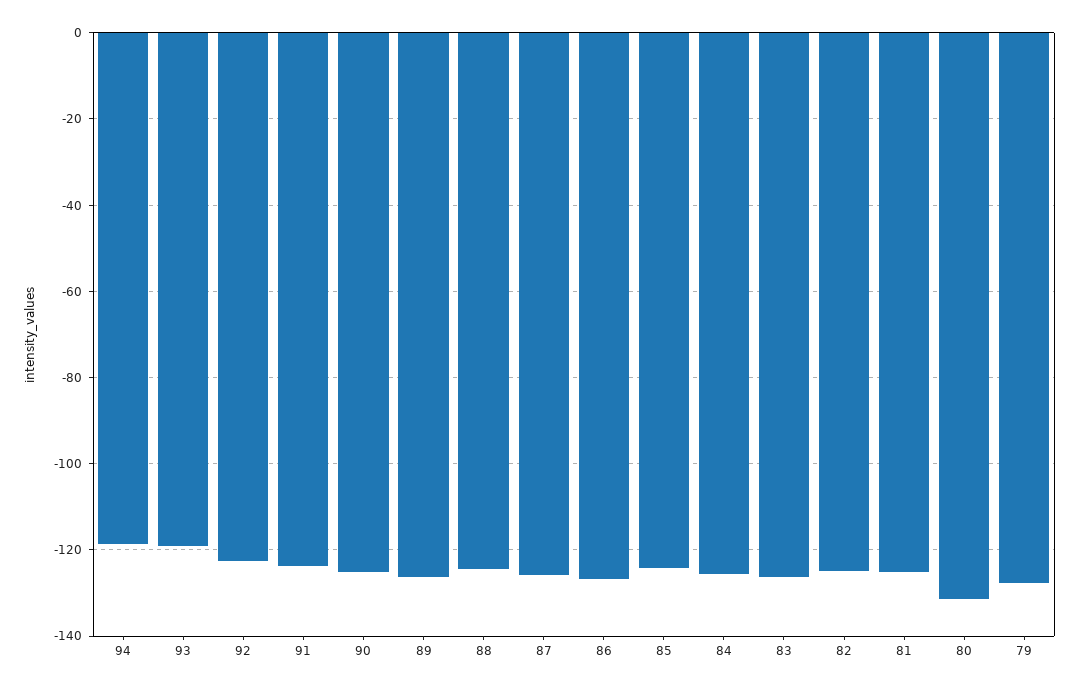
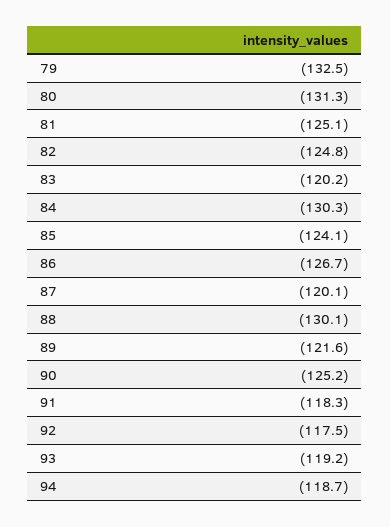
92: -122 -> -117.5
91: -124 -> -118.3
89: -126 -> -121.6
88: -124 -> -130.1
87: -126 -> -120.1
84: -126 -> -130.3
83: -126 -> -120.2
79: -128 -> -132.5

